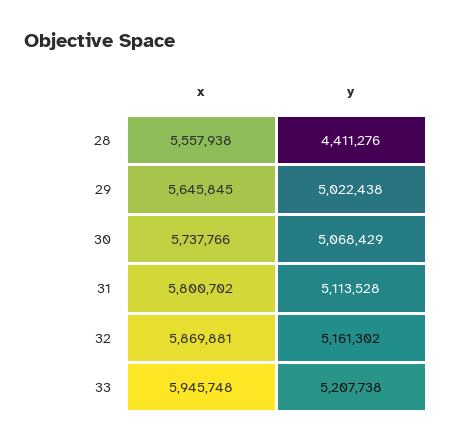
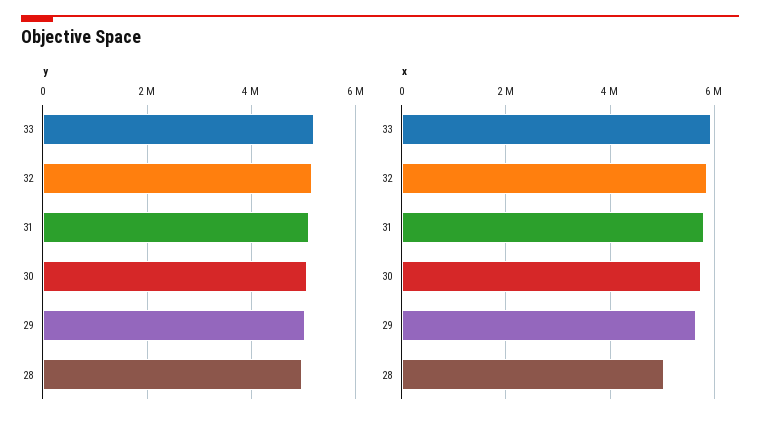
x, 28: 5557938 -> 5000000
y, 28: 4411276 -> 5000000

